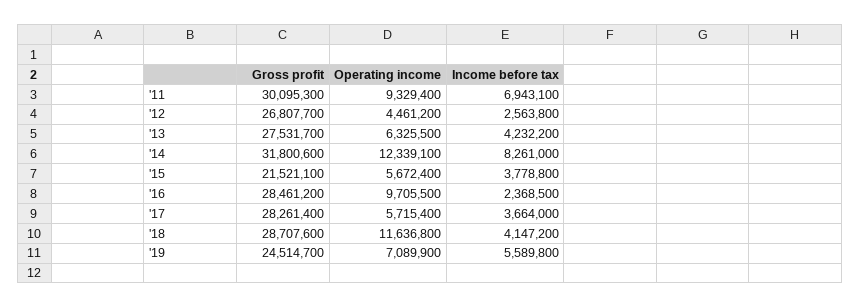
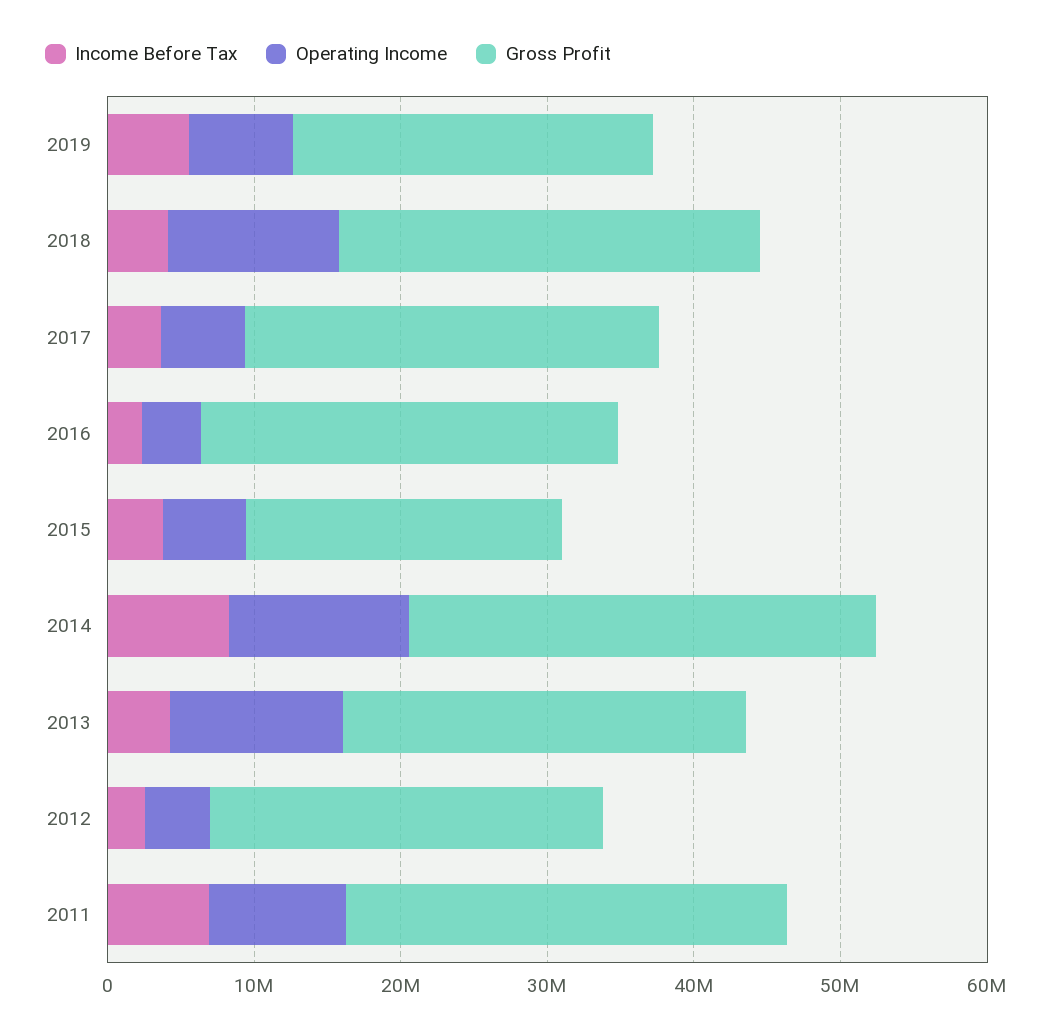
Operating income, '13: 6325500 -> 12000000
Operating income, '16: 9705500 -> 4000000

